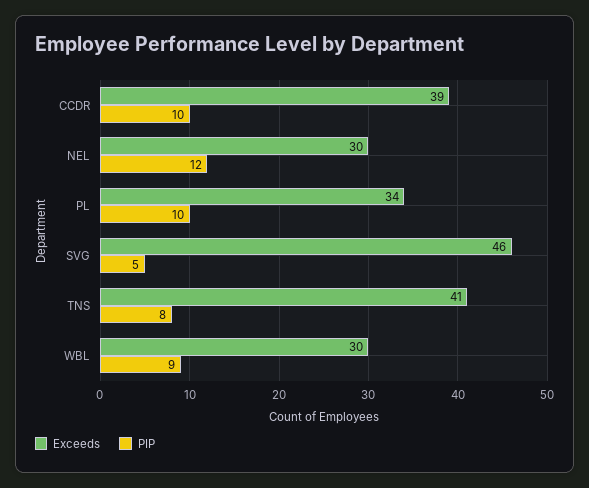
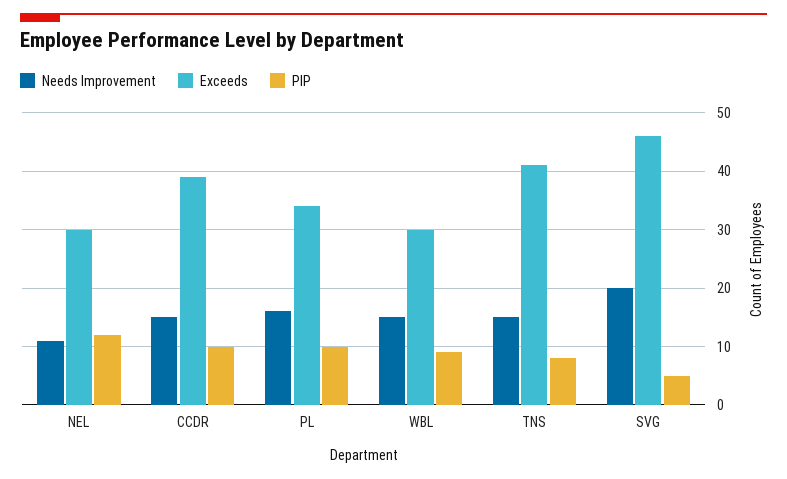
Needs Improvement, NEL: none -> 10
Needs Improvement, CCDR: none -> 15
Needs Improvement, PL: none -> 15
Needs Improvement, WBL: none -> 15
Needs Improvement, TNS: none -> 15
Needs Improvement, SVG: none -> 20

